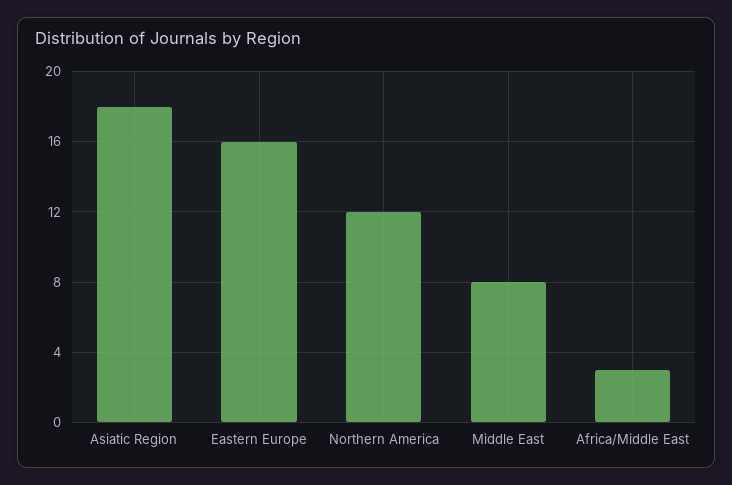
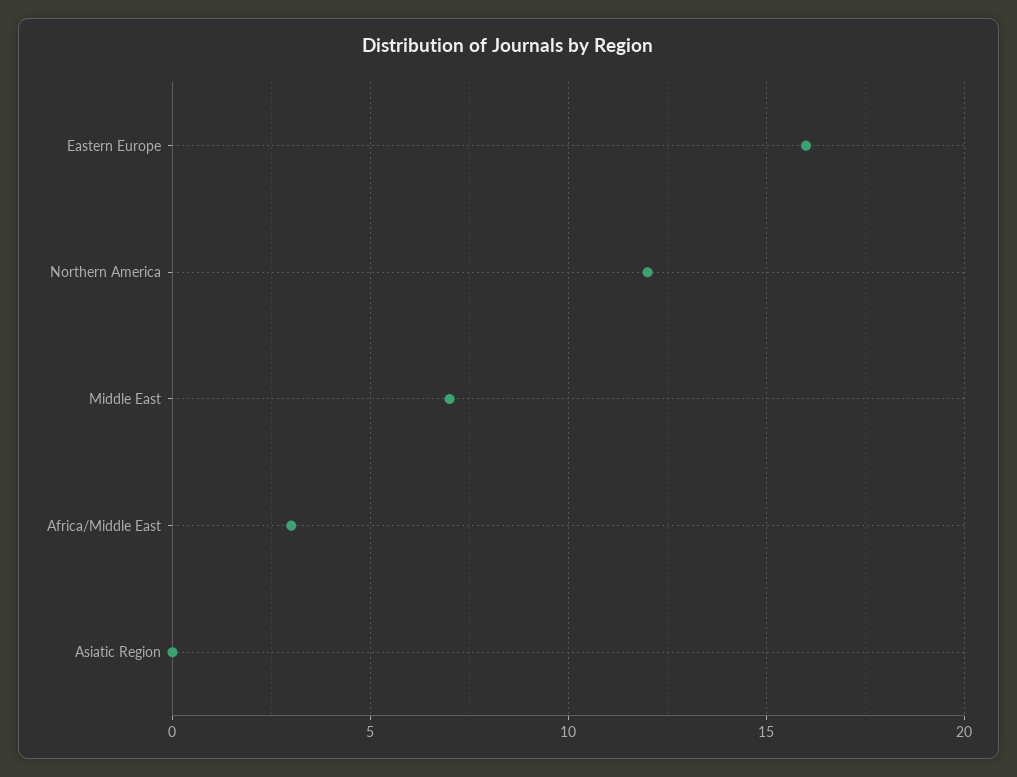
Asiatic Region: 18 -> 0
Middle East: 8 -> 7

